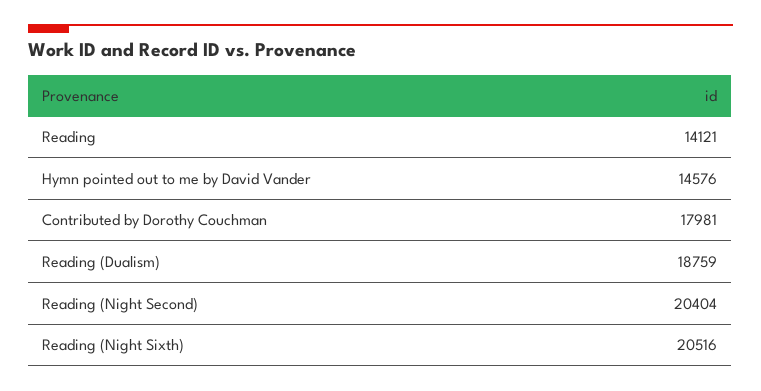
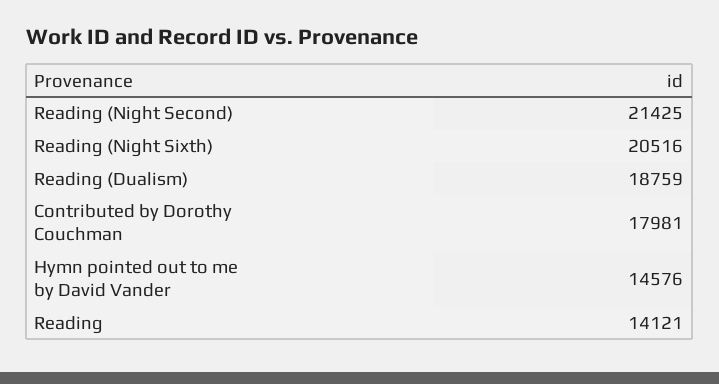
Reading (Night Second): 20404 -> 21425

